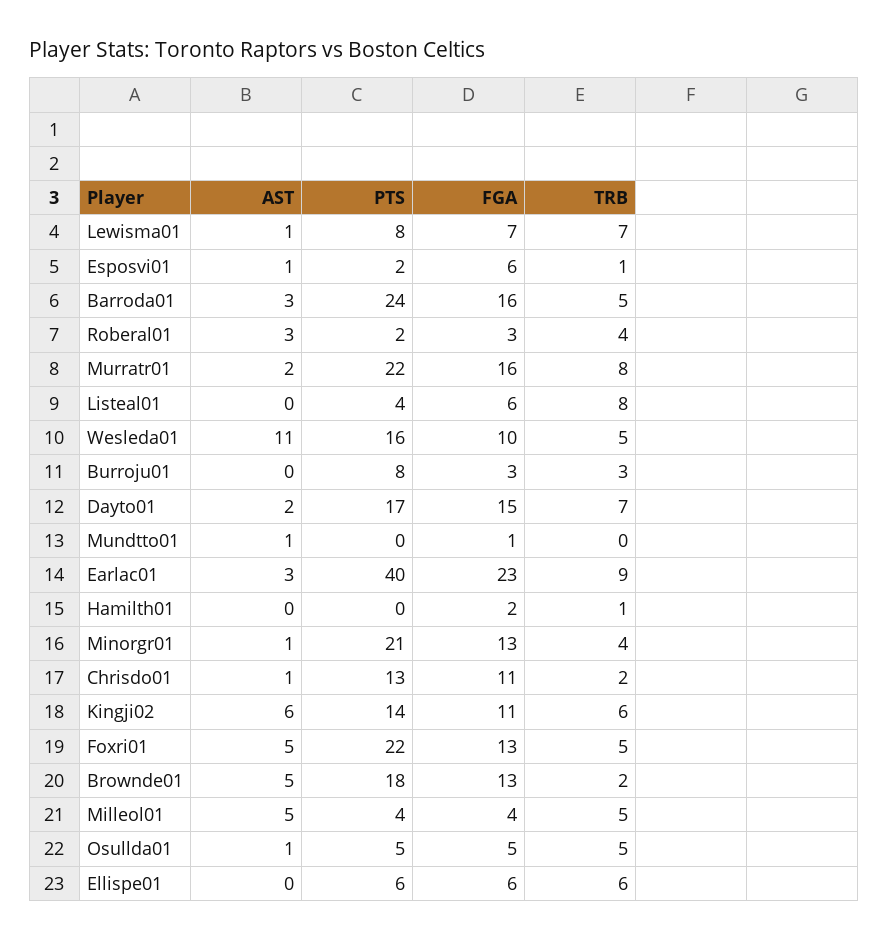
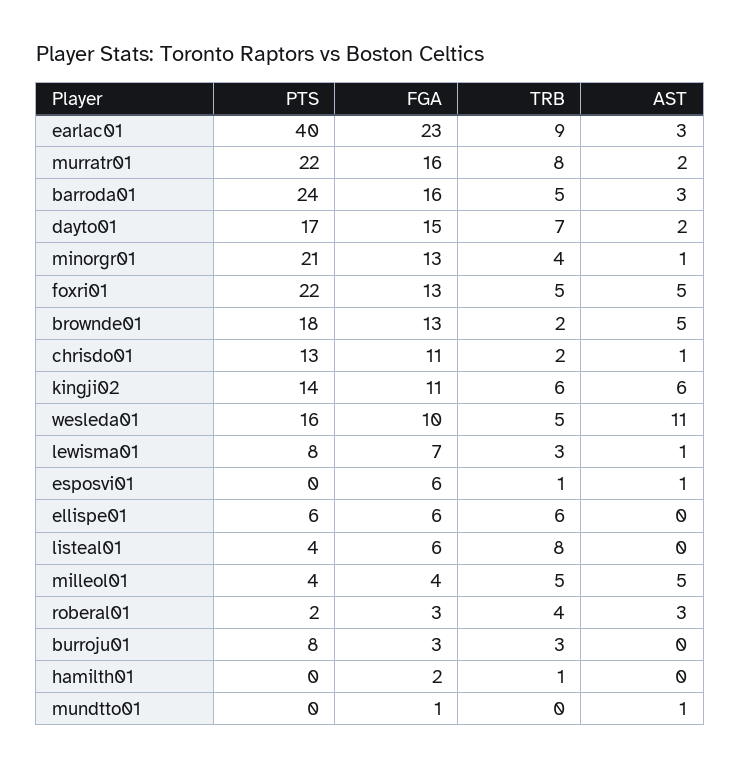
TRB, Lewisma01: 7 -> 3
PTS, Esposvi01: 2 -> 0
AST, Osullda01: 1 -> none
PTS, Osullda01: 5 -> none
FGA, Osullda01: 5 -> none
TRB, Osullda01: 5 -> none

